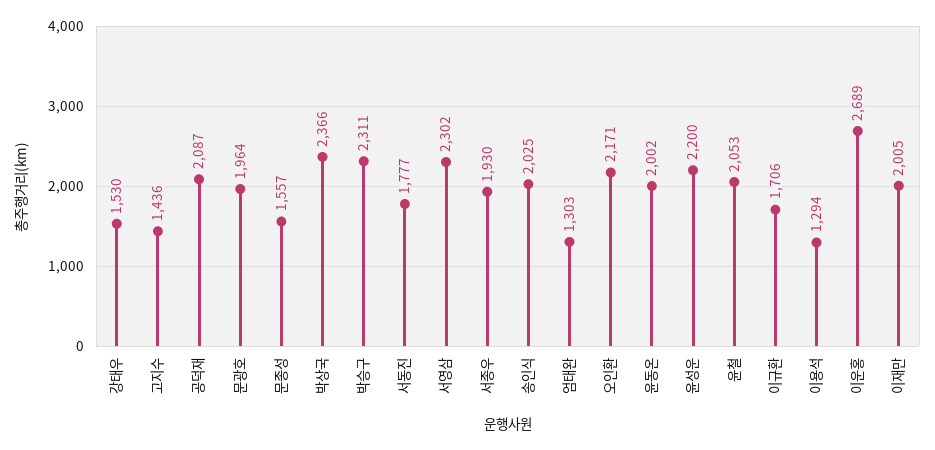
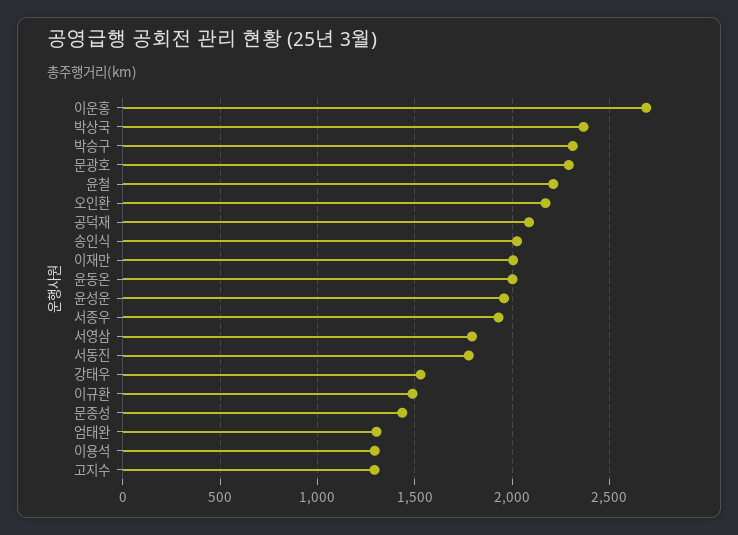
고지수: 1436 -> 1300
문광호: 1964 -> 2300
문종성: 1557 -> 1450
서영삼: 2302 -> 1800
윤성운: 2200 -> 1950
윤철: 2053 -> 2200
이규환: 1706 -> 1500

